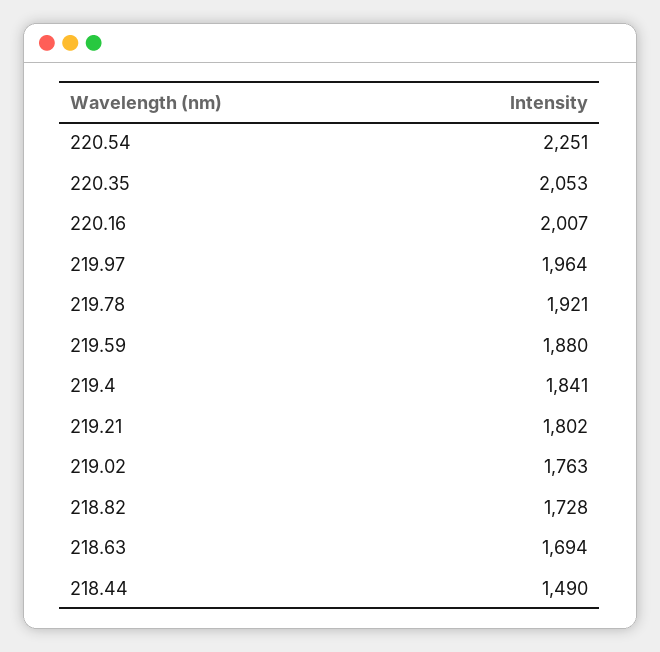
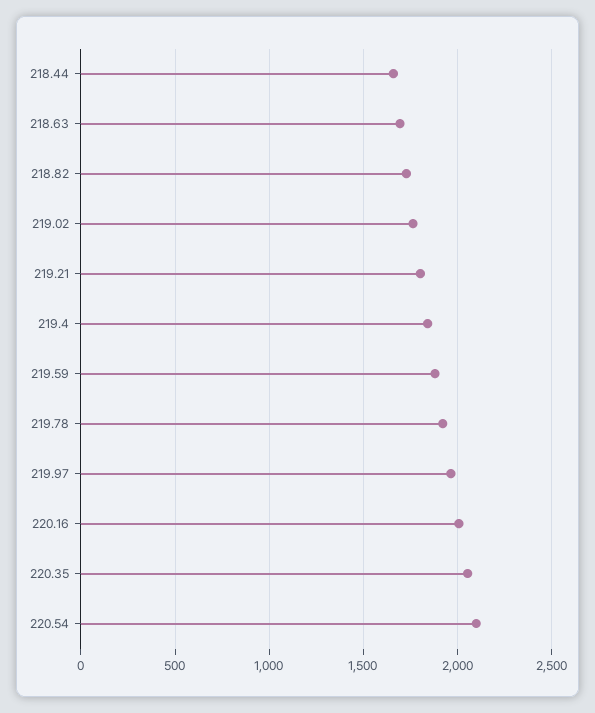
220.54: 2251 -> 2100
218.44: 1490 -> 1650

